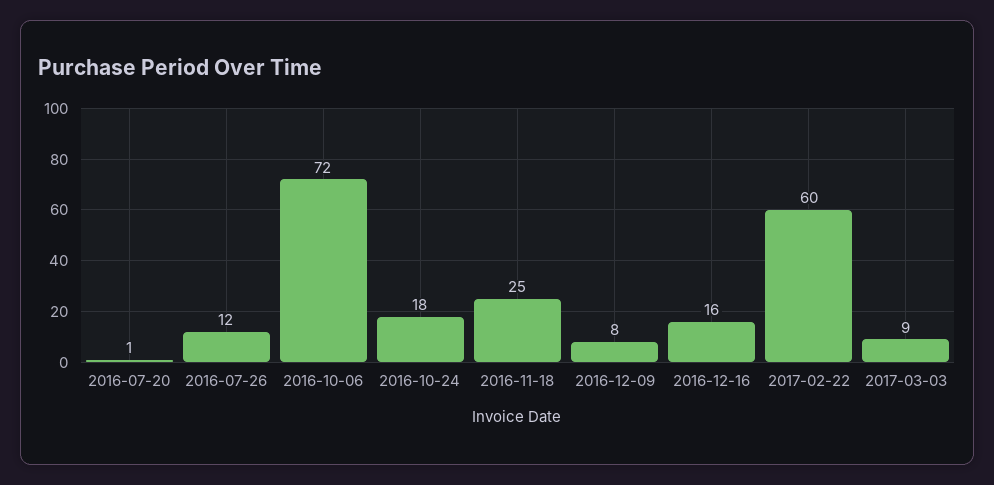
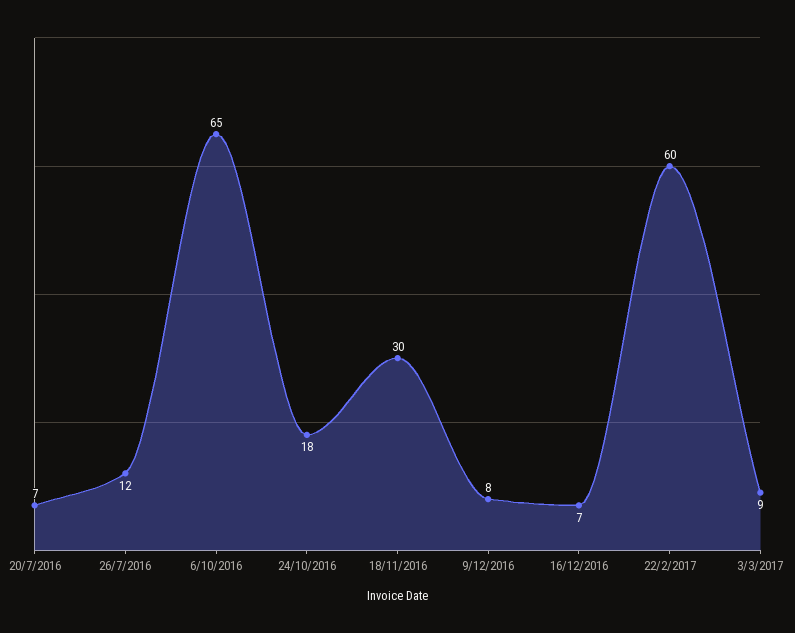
2016-07-20: 1 -> 7
2016-10-06: 72 -> 65
2016-11-18: 25 -> 30
2016-12-16: 16 -> 7

